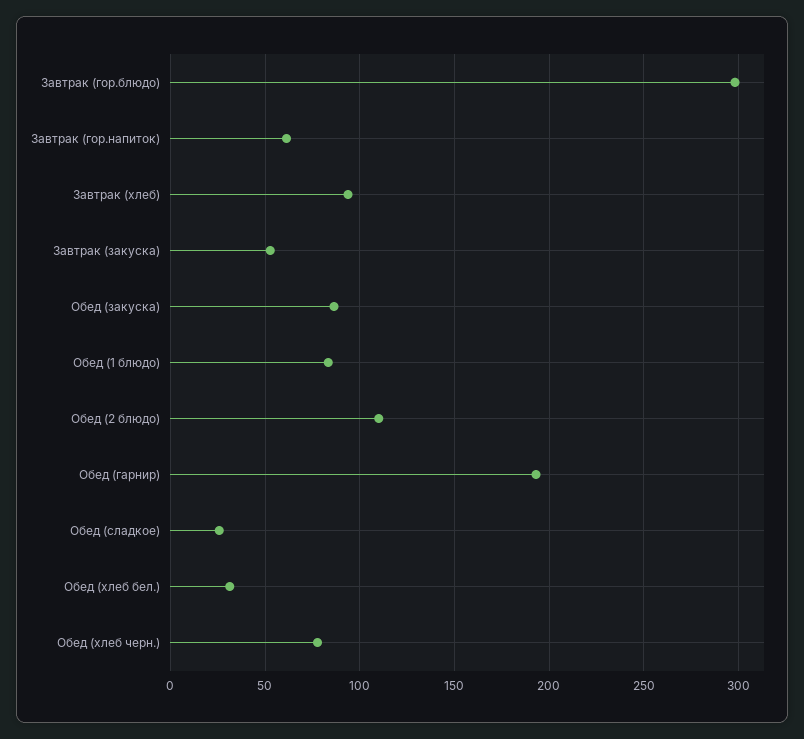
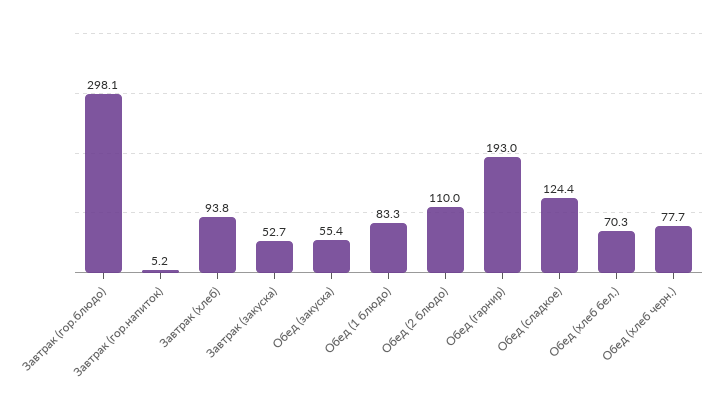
Завтрак (гор.напиток): 60 -> 5.2
Обед (закуска): 85 -> 55.4
Обед (сладкое): 25 -> 124.4
Обед (хлеб бел.): 30 -> 70.3

